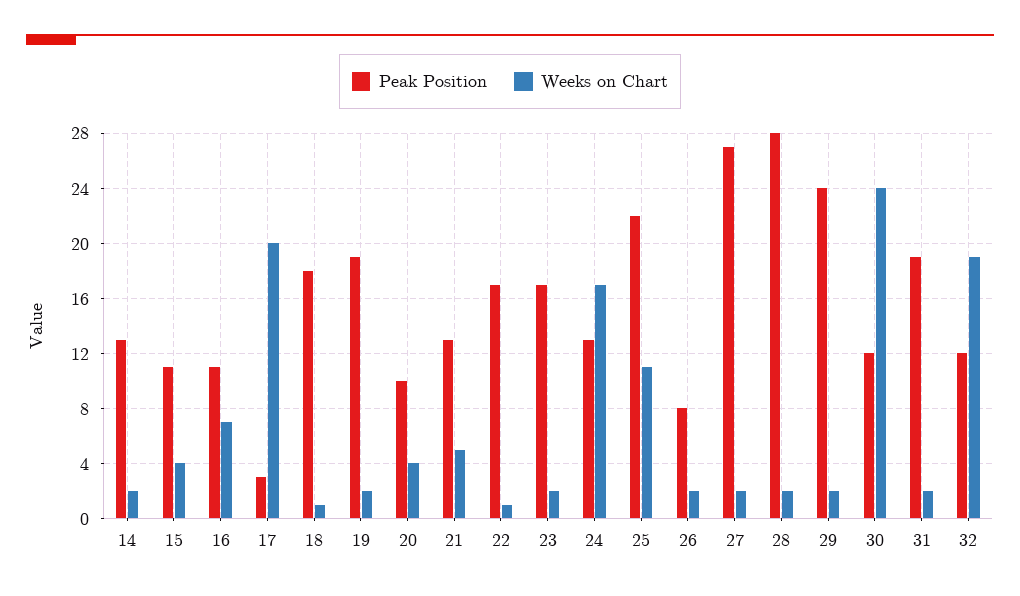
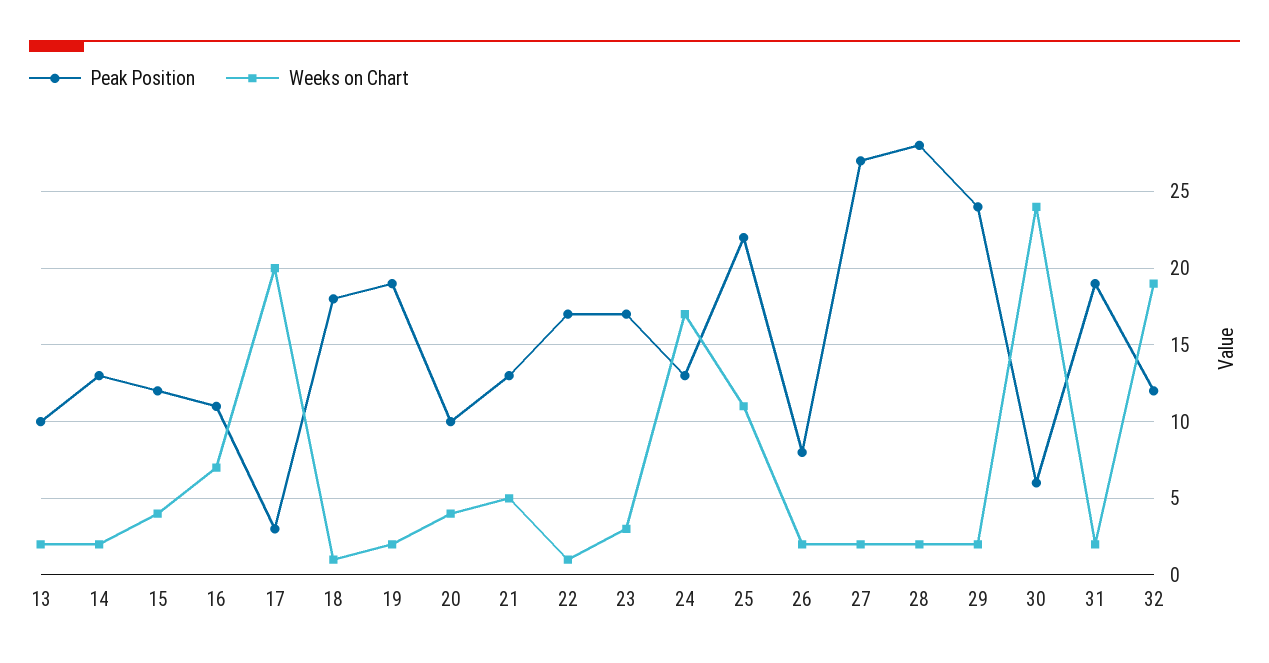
Peak Position, 15: 11 -> 12
Weeks on Chart, 23: 2 -> 3
Peak Position, 30: 12 -> 6
Peak Position, 13: none -> 10
Weeks on Chart, 13: none -> 2

